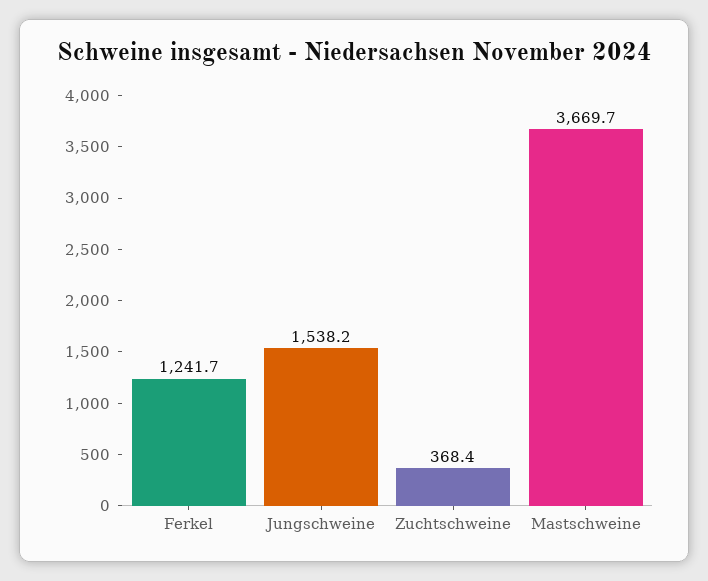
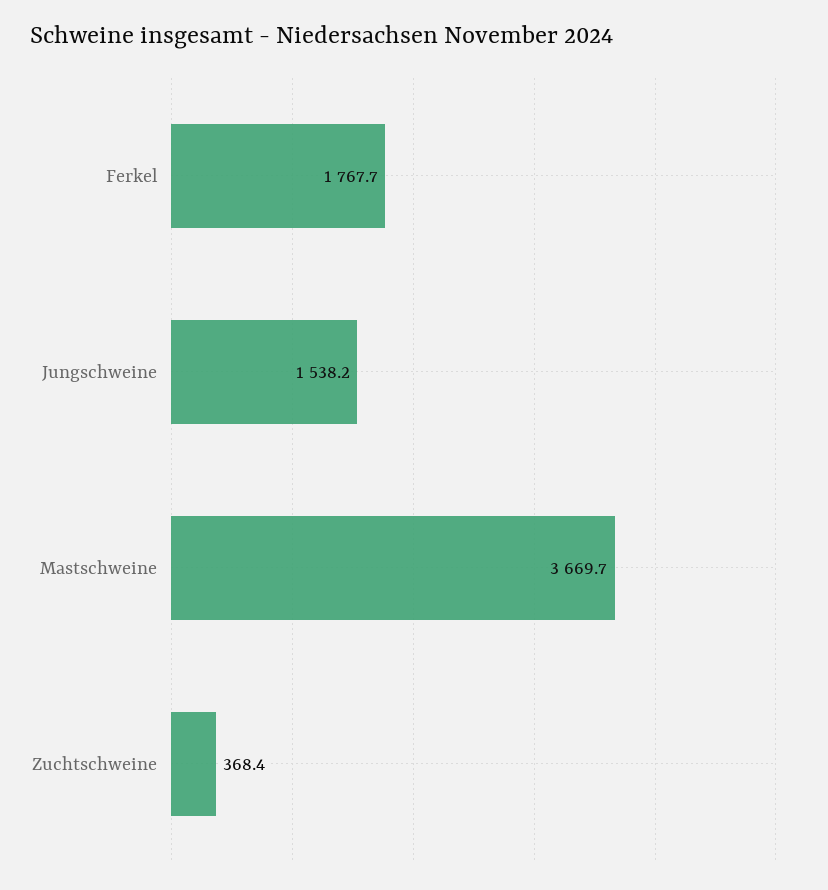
Ferkel: 1241.7 -> 1767.7

